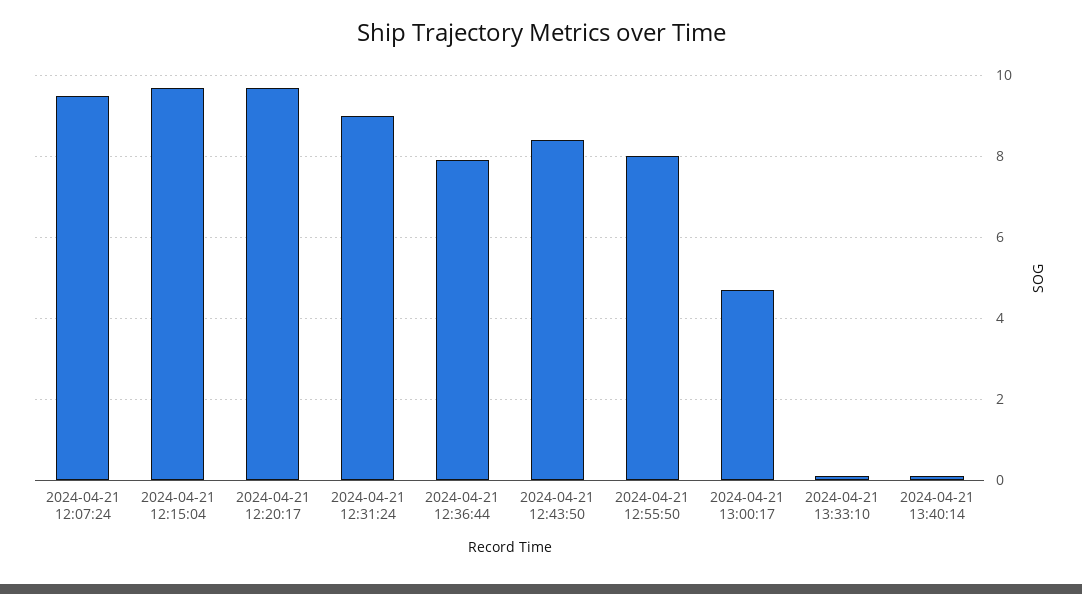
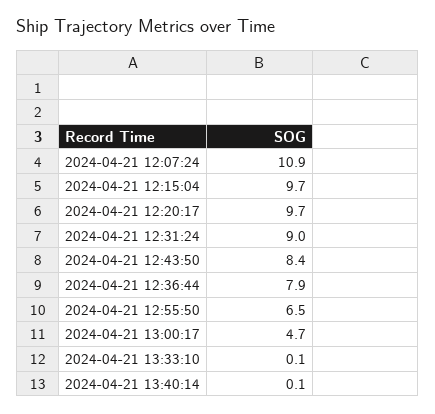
2024-04-21 12:07:24: 9.5 -> 10.9
2024-04-21 12:55:50: 8 -> 6.5

